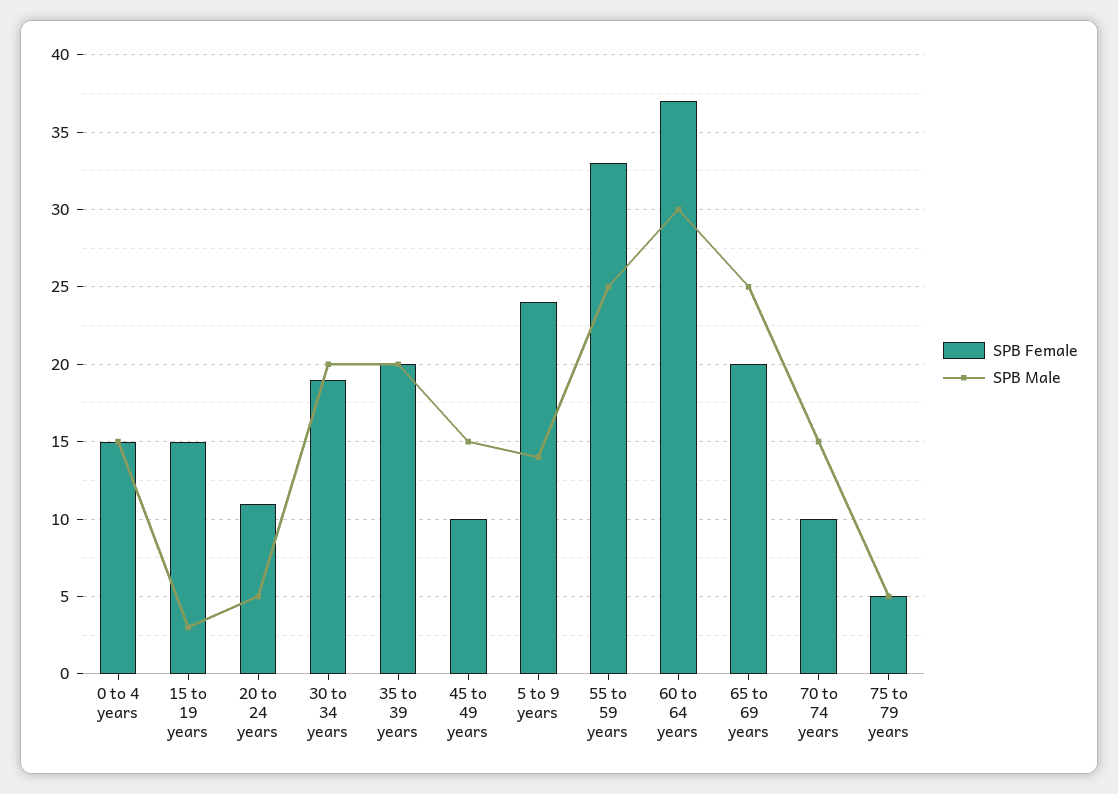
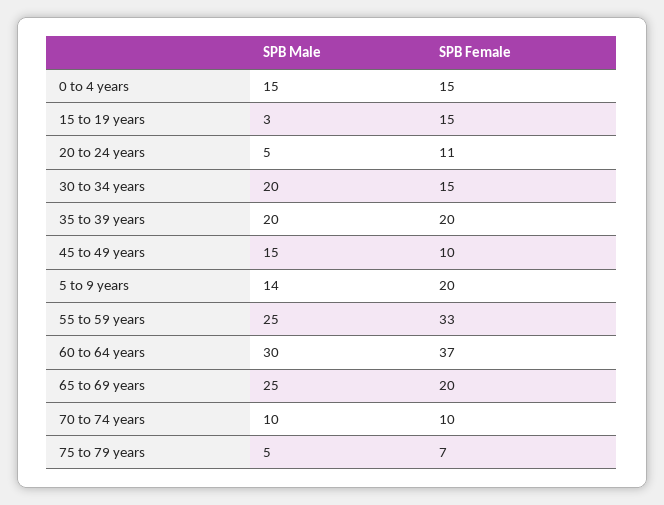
SPB Female, 30 to 34 years: 19 -> 15
SPB Female, 5 to 9 years: 24 -> 20
SPB Male, 70 to 74 years: 15 -> 10
SPB Female, 75 to 79 years: 5 -> 7

